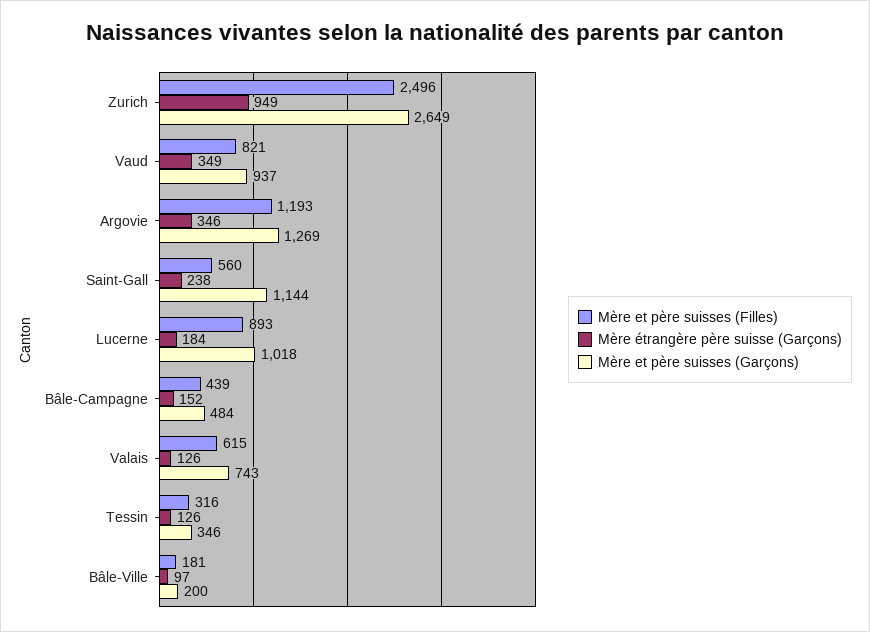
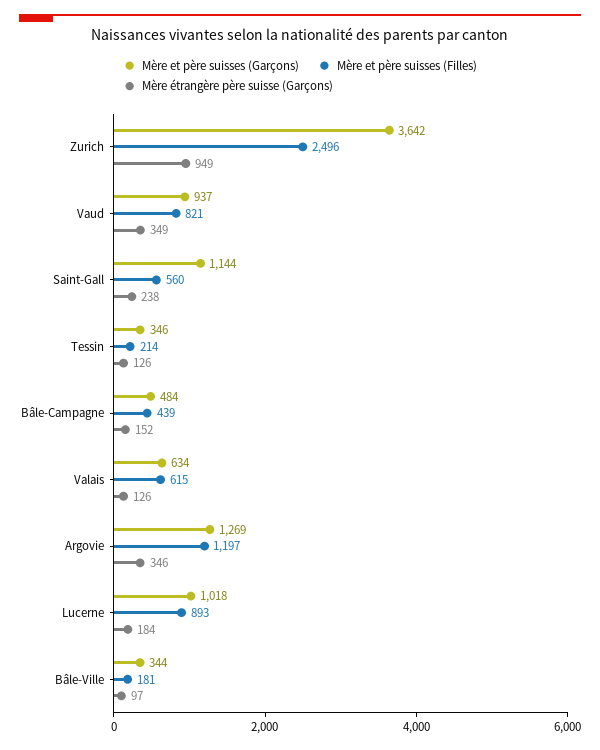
Mère et père suisses (Garçons), Zurich: 2649 -> 3642
Mère et père suisses (Filles), Argovie: 1193 -> 1197
Mère et père suisses (Garçons), Valais: 743 -> 634
Mère et père suisses (Filles), Tessin: 316 -> 214
Mère et père suisses (Garçons), Bâle-Ville: 200 -> 344

